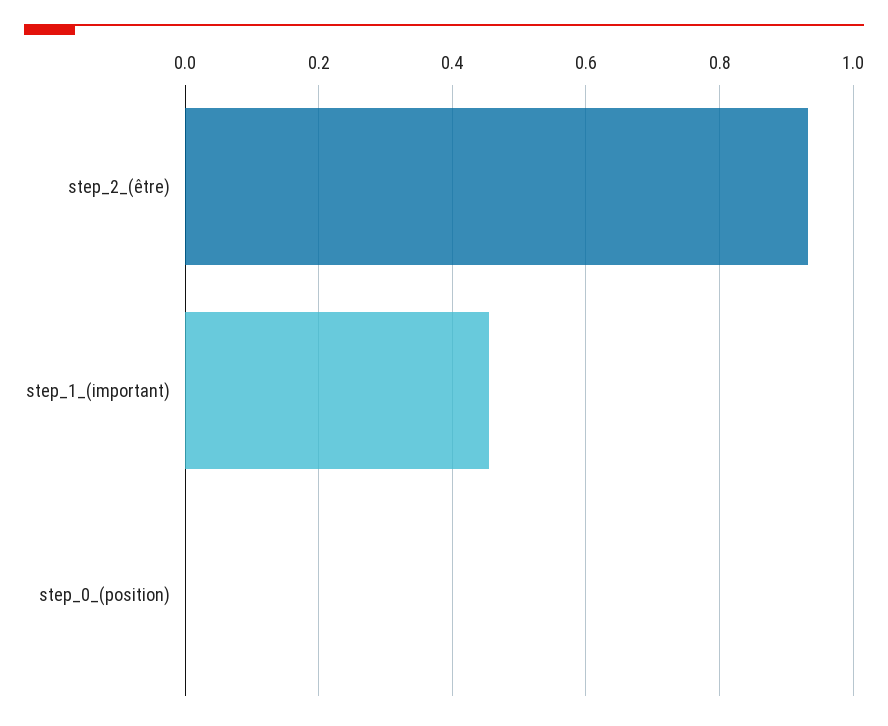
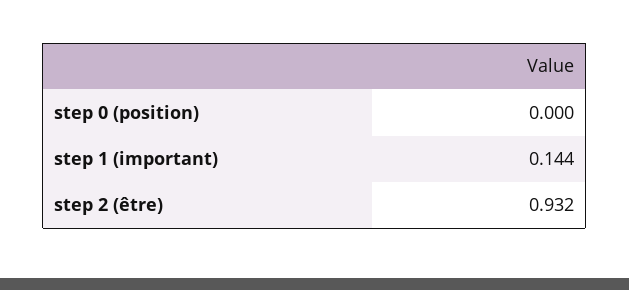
step_1_(important): 0.46 -> 0.144

